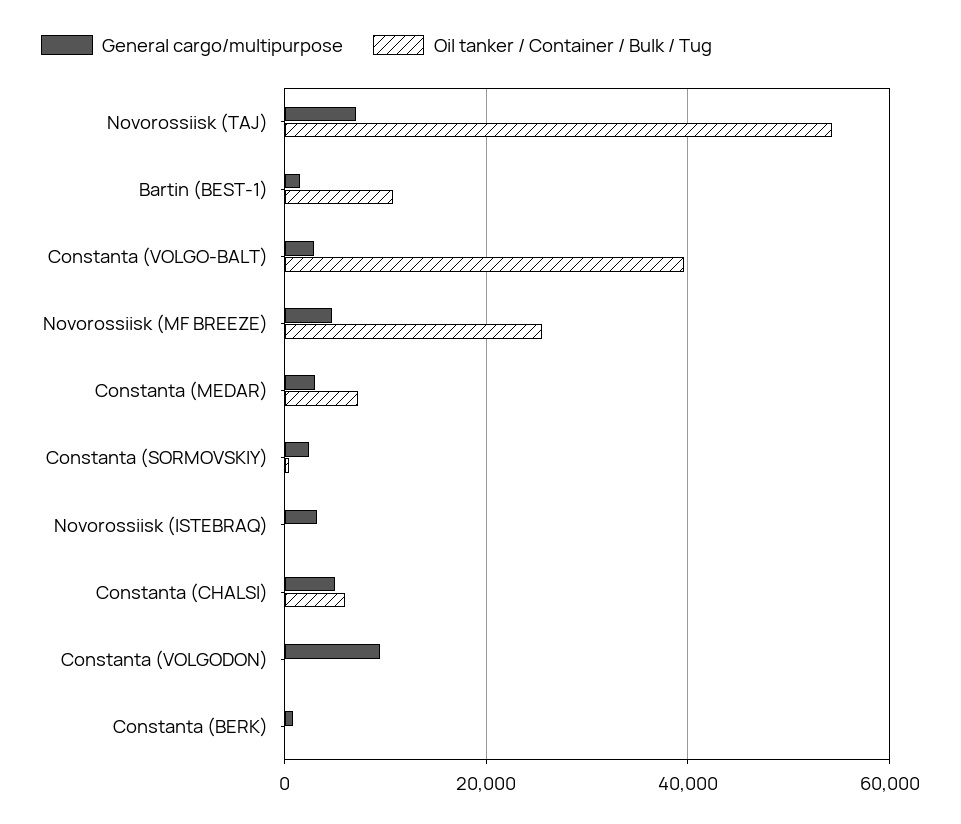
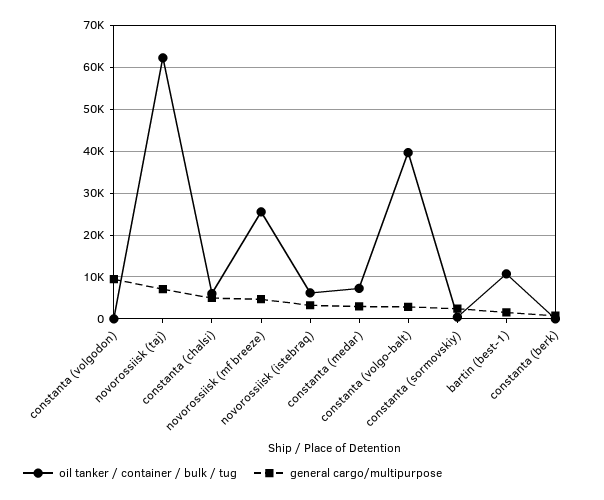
Oil tanker / Container / Bulk / Tug, Novorossiisk (TAJ): 54000 -> 62000
Oil tanker / Container / Bulk / Tug, Novorossiisk (ISTEBRAQ): 0 -> 6000

